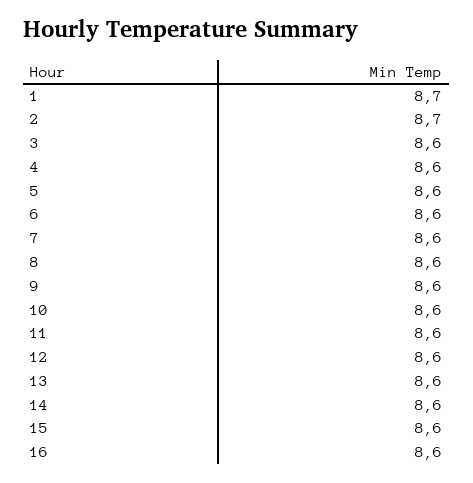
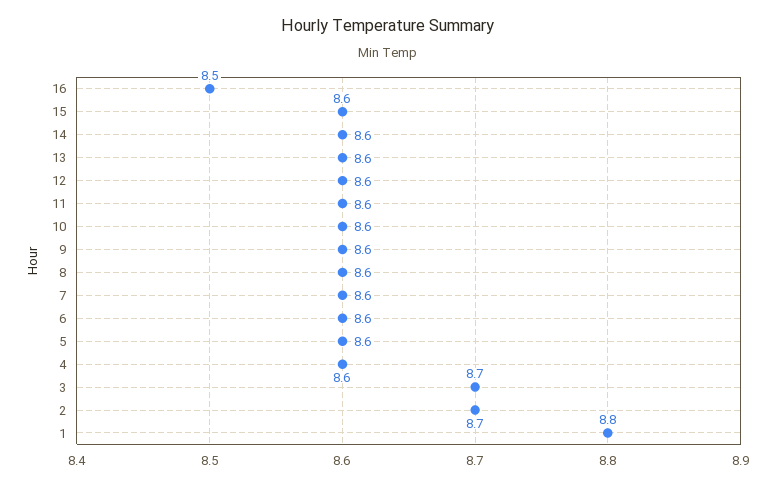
1: 8.7 -> 8.8
3: 8.6 -> 8.7
16: 8.6 -> 8.5

